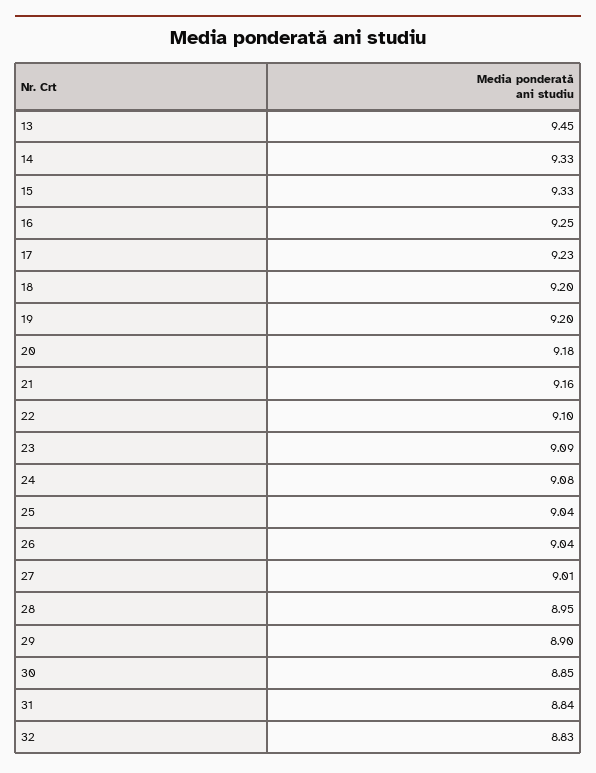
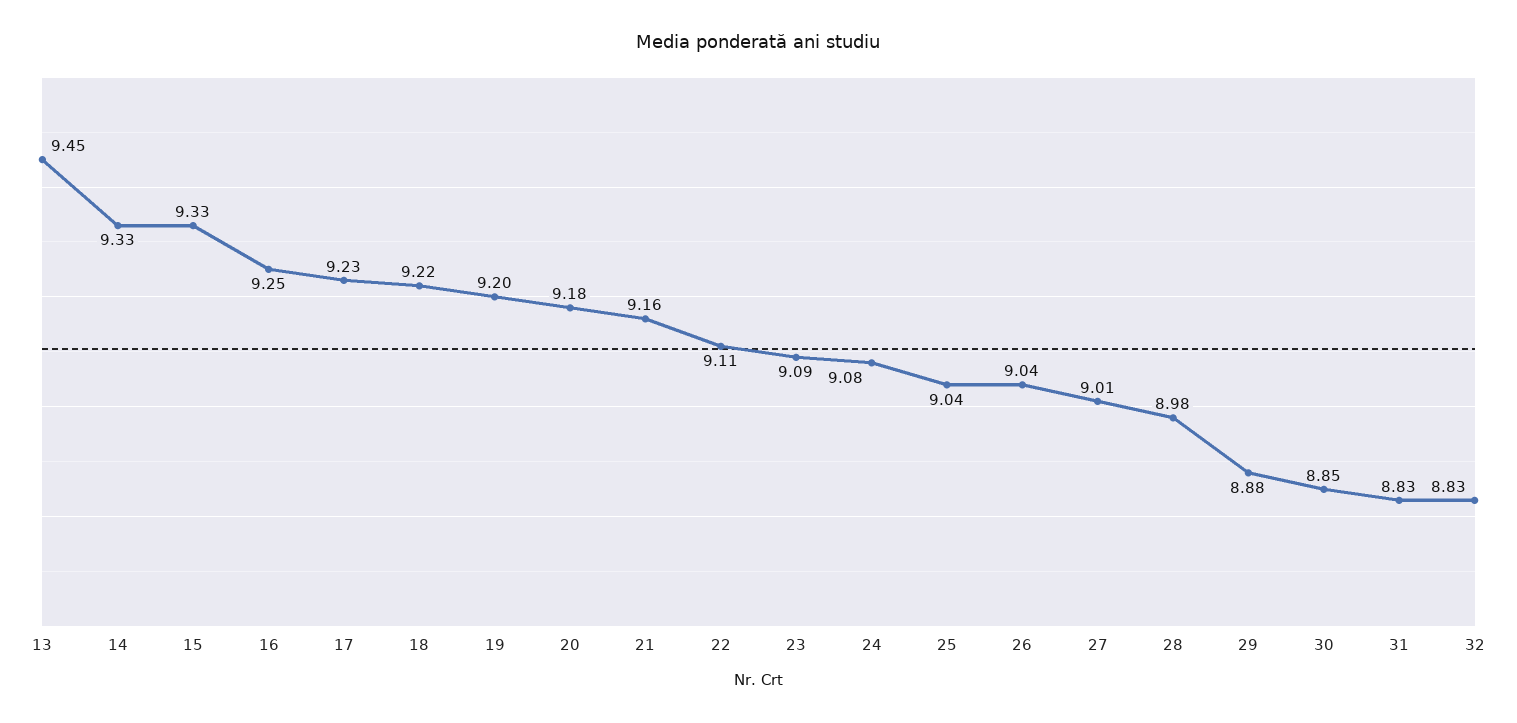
18: 9.2 -> 9.22
22: 9.1 -> 9.11
28: 8.95 -> 8.98
29: 8.9 -> 8.88
31: 8.84 -> 8.83

